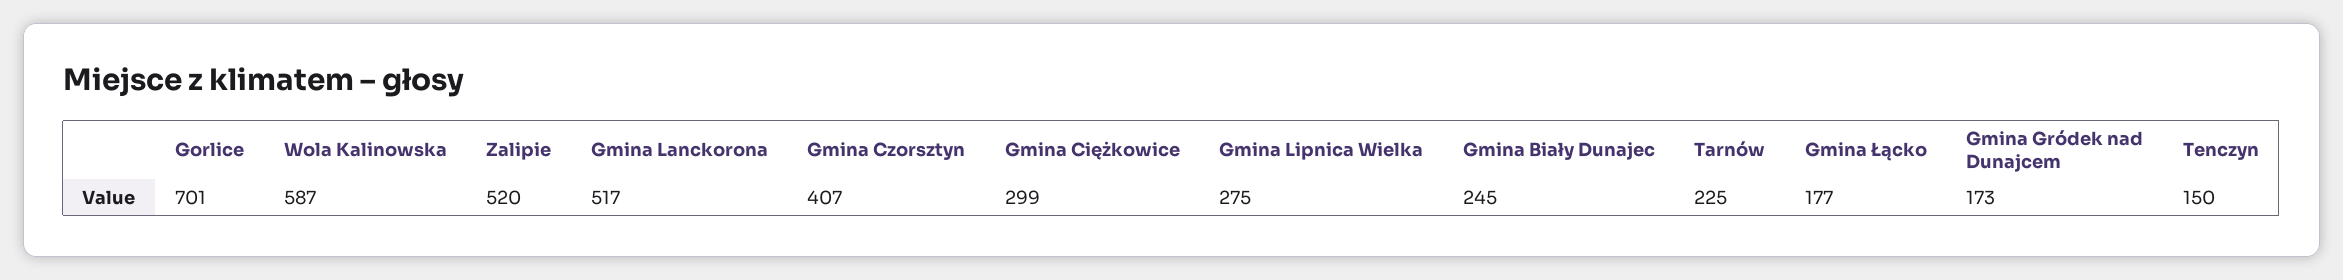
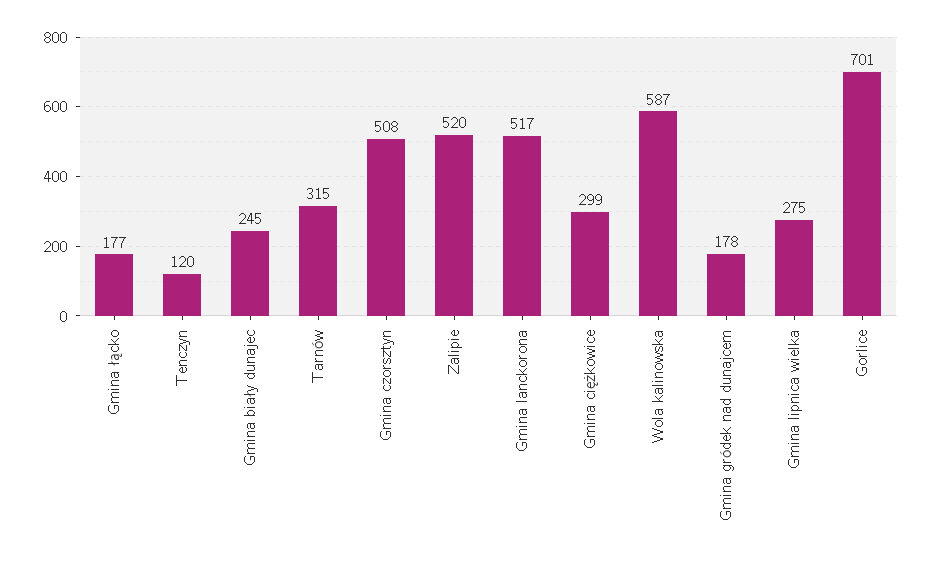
Gmina Czorsztyn: 407 -> 508
Tarnów: 225 -> 315
Gmina Gródek nad Dunajcem: 173 -> 178
Tenczyn: 150 -> 120

